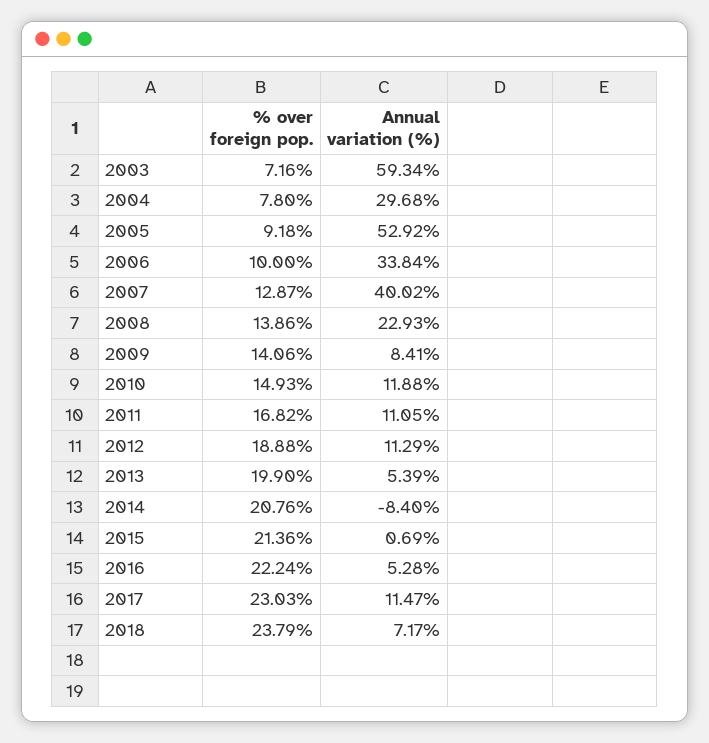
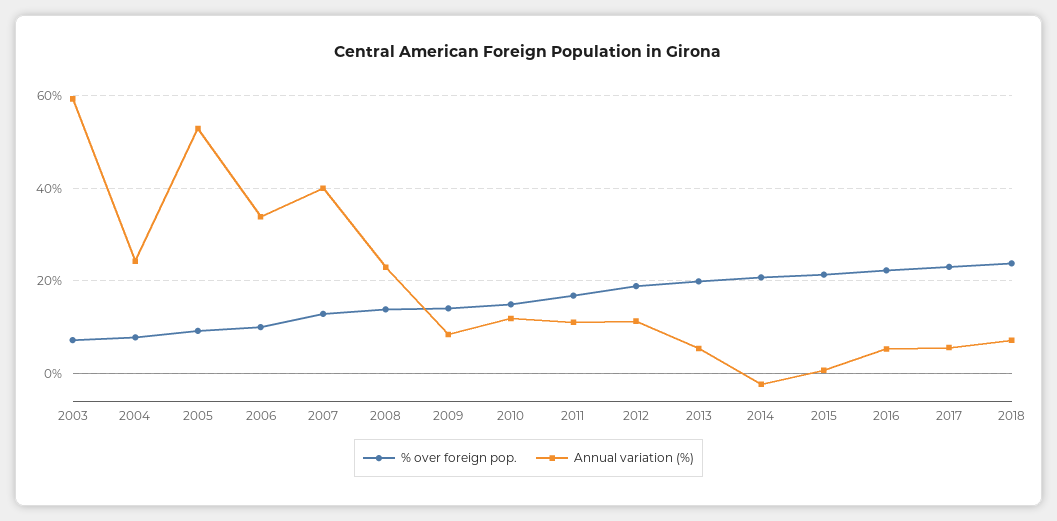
Annual variation (%), 2004: 29.68 -> 24
Annual variation (%), 2014: -8.4 -> -2
Annual variation (%), 2017: 11.47 -> 6

